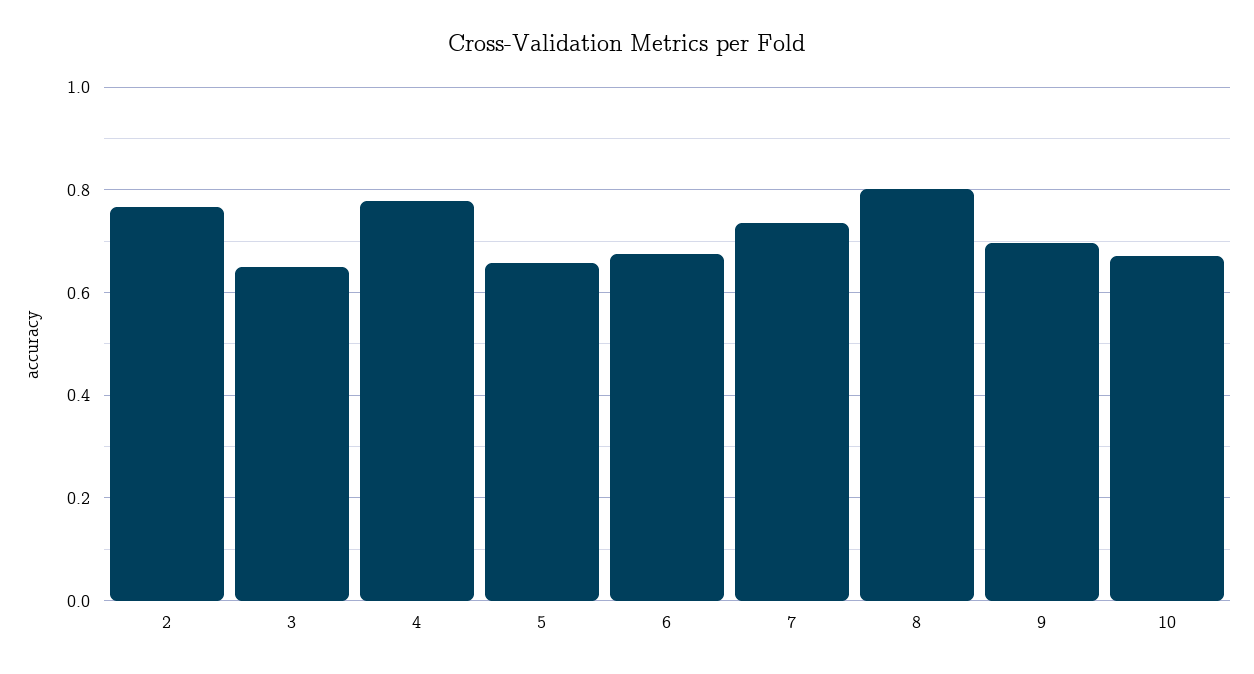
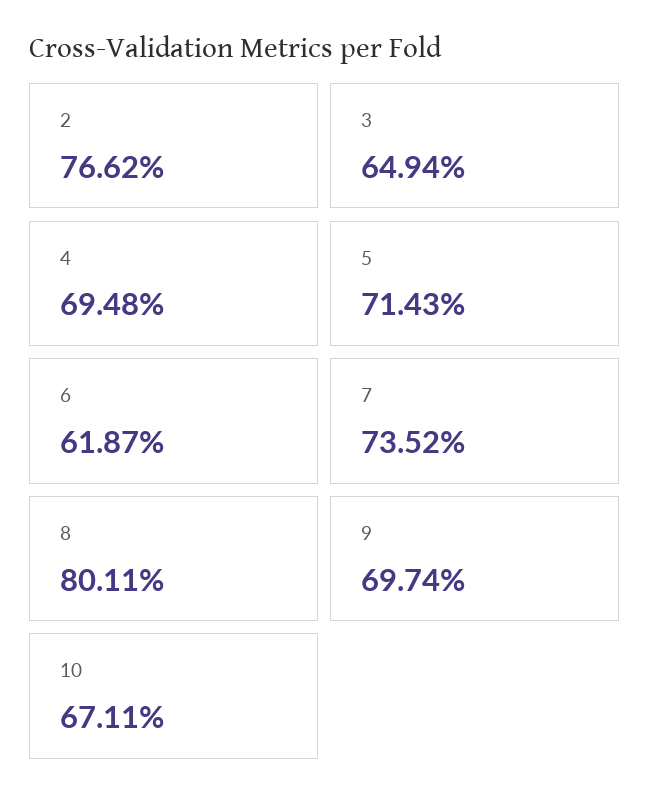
4: 0.78 -> 0.6948
5: 0.66 -> 0.7143
6: 0.68 -> 0.6187

